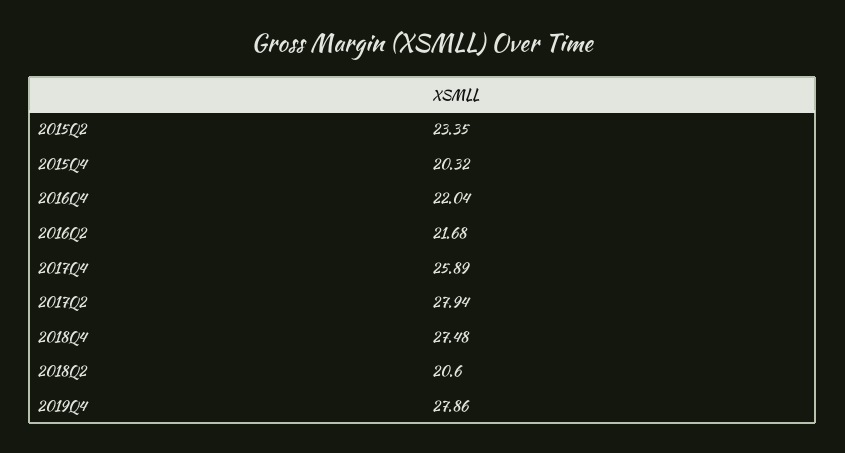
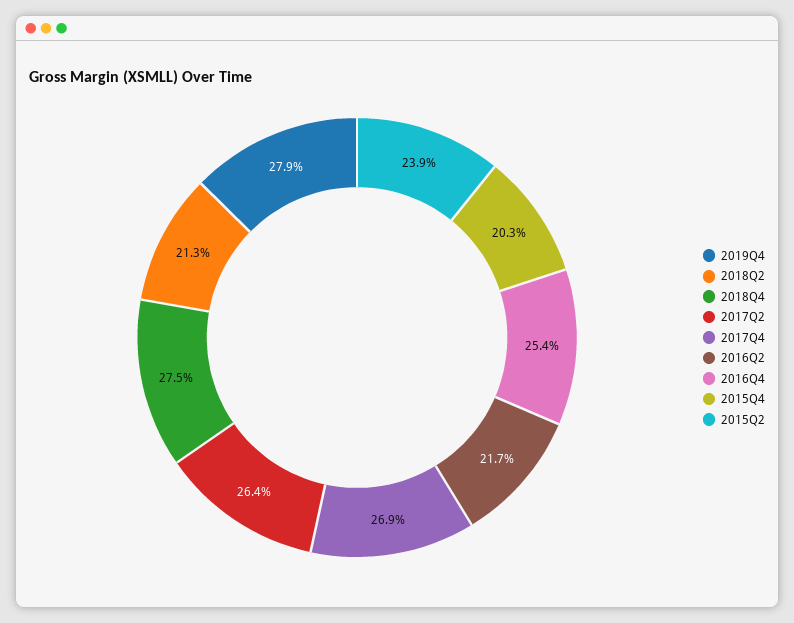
2015Q2: 23.35 -> 23.9
2016Q4: 22.04 -> 25.4
2017Q4: 25.89 -> 26.9
2017Q2: 27.94 -> 26.4
2018Q2: 20.6 -> 21.3

